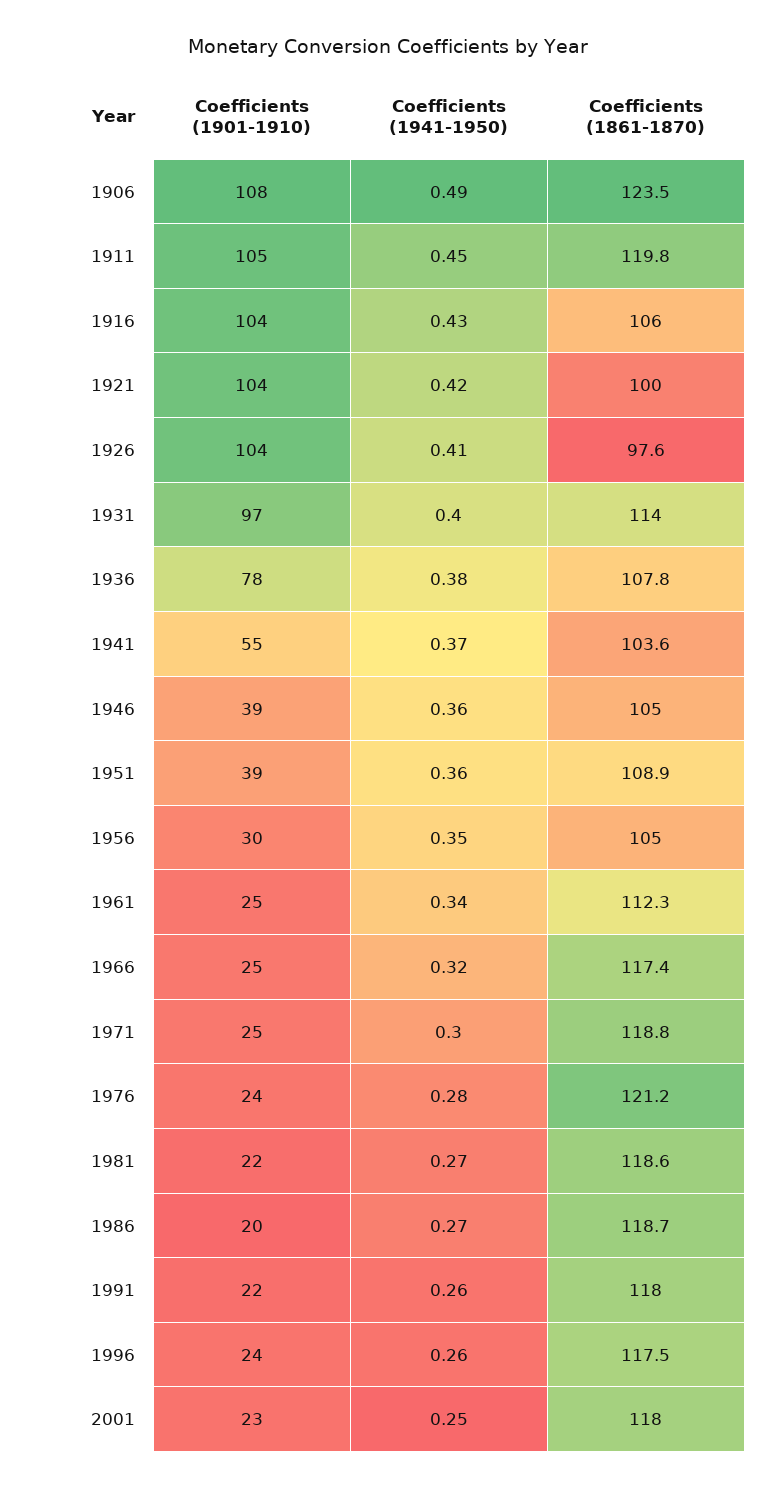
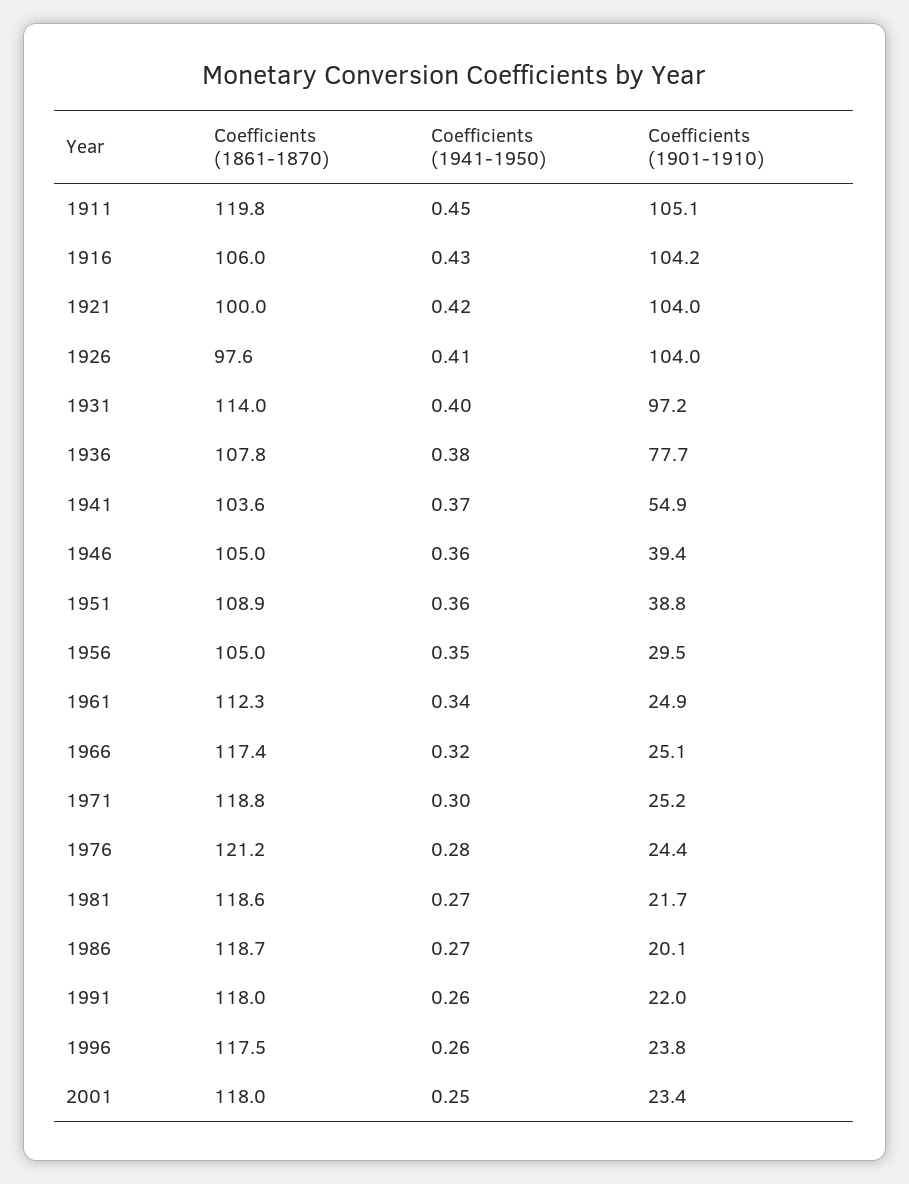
Coefficients (1901-1910), 1906: 108 -> none
Coefficients (1941-1950), 1906: 0.49 -> none
Coefficients (1861-1870), 1906: 123.5 -> none

